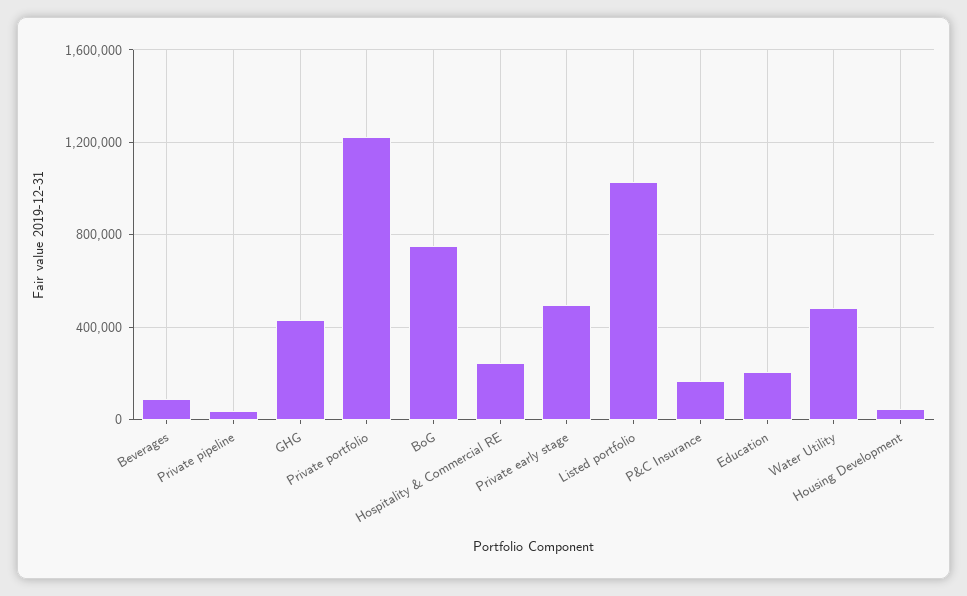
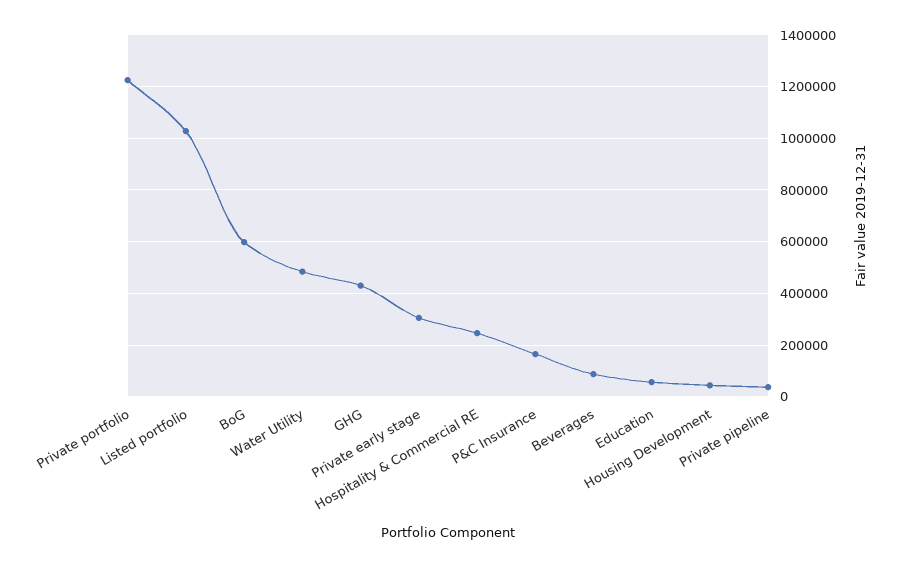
BoG: 750000 -> 600000
Private early stage: 500000 -> 300000
Education: 200000 -> 50000

